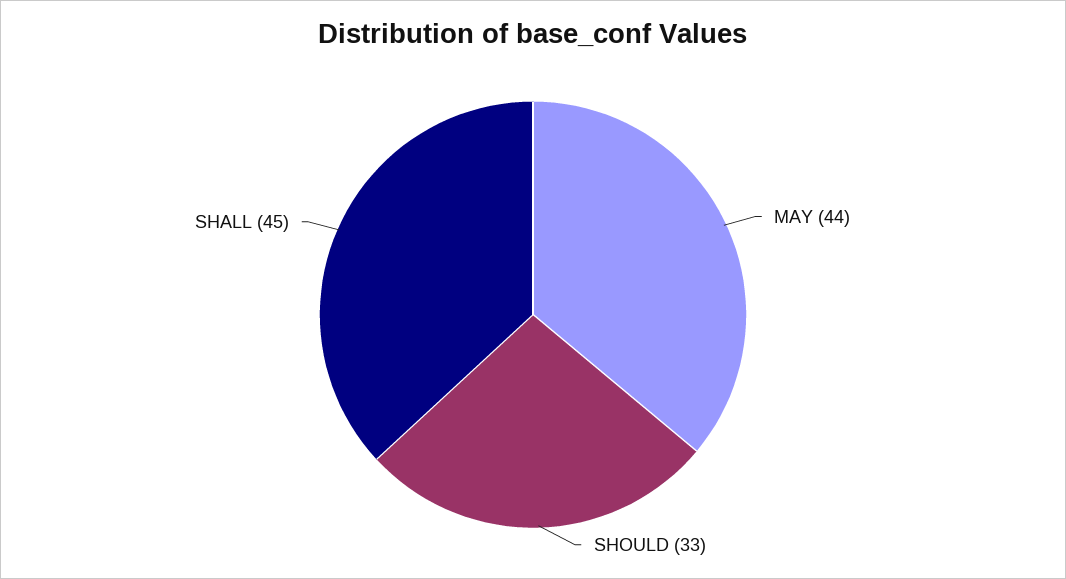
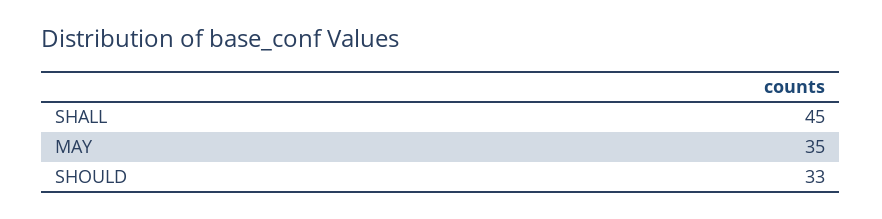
MAY: 44 -> 35

